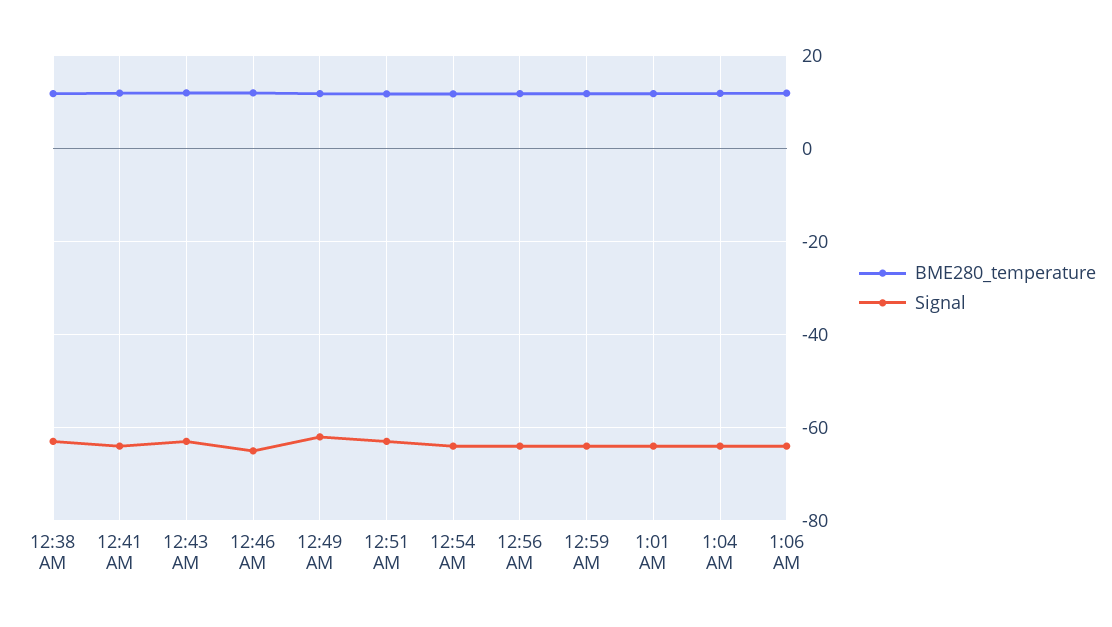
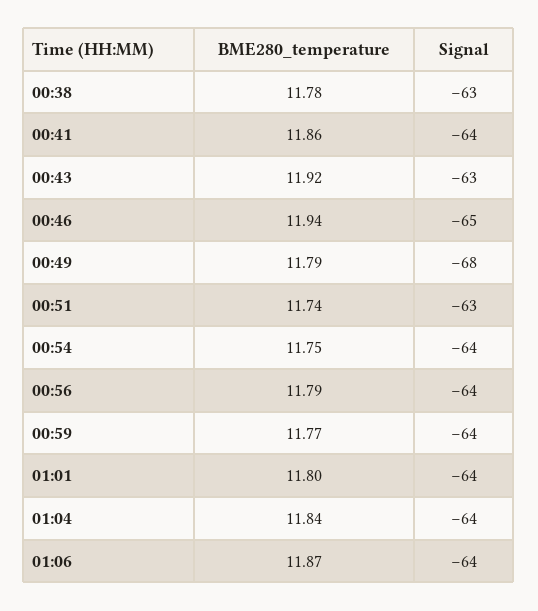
Signal, 12:49 AM: -62 -> -68

